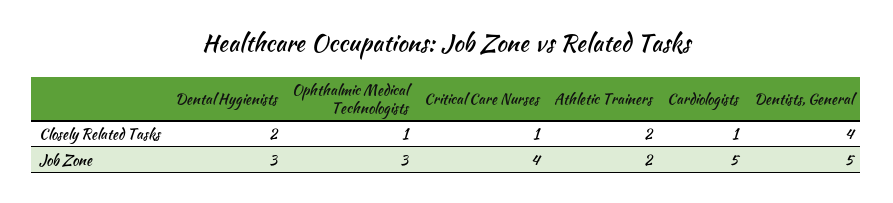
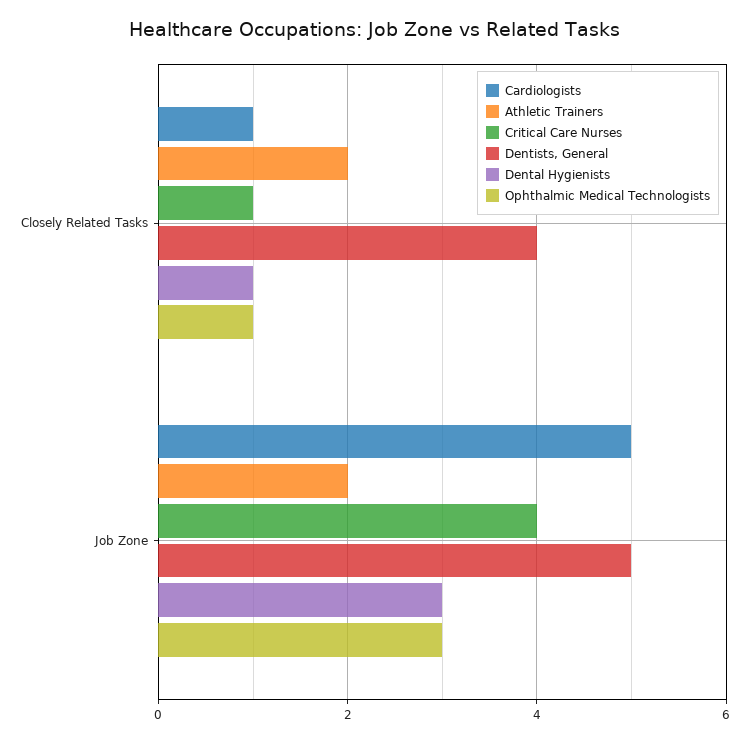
Dental Hygienists, Closely Related Tasks: 2 -> 1

